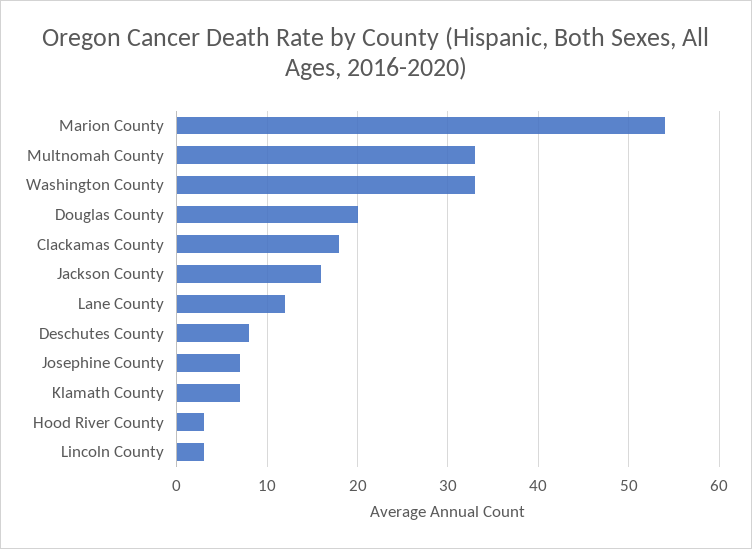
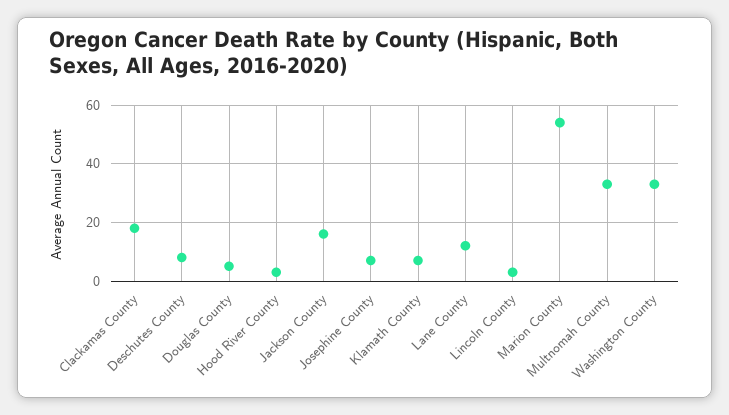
Douglas County: 20 -> 5

